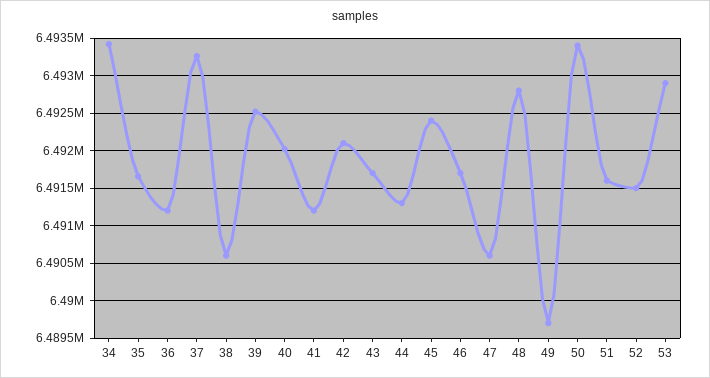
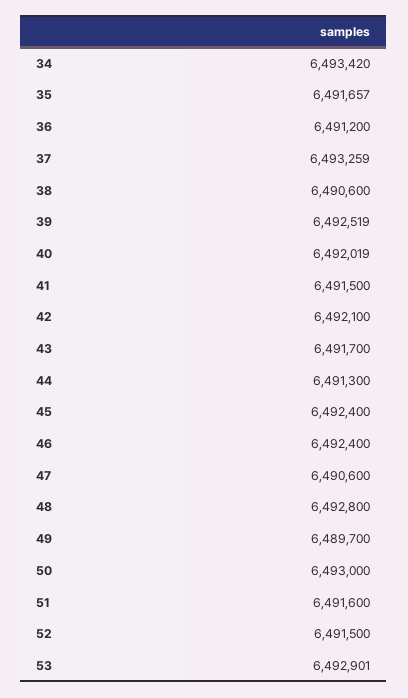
41: 6491200 -> 6491500
46: 6491700 -> 6492400
50: 6493400 -> 6493000

